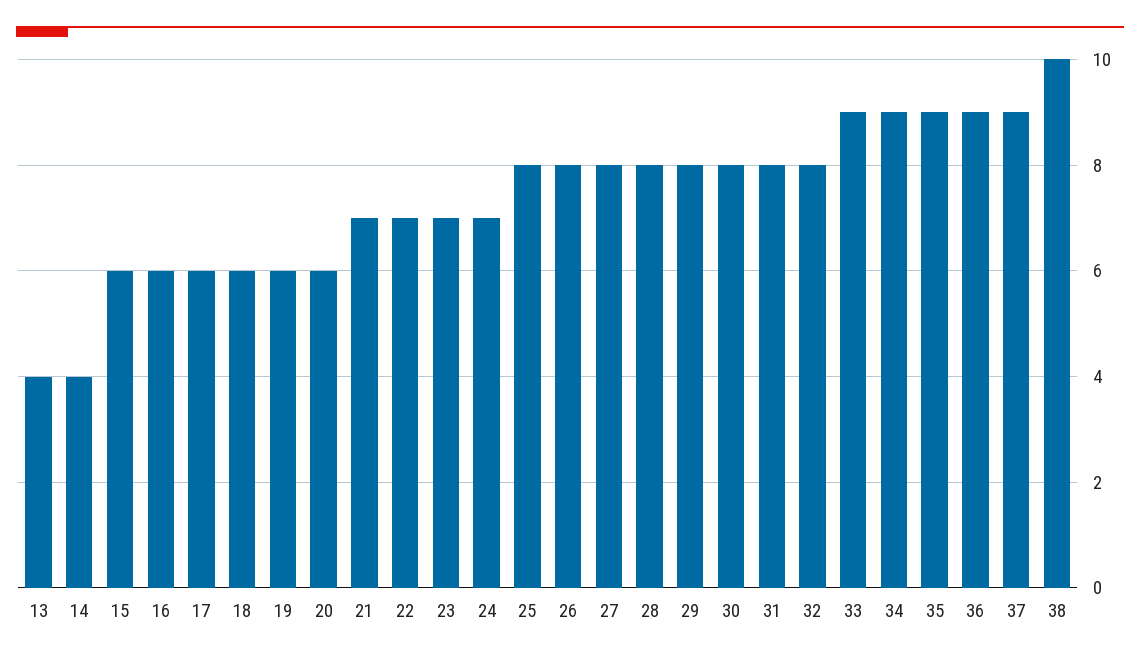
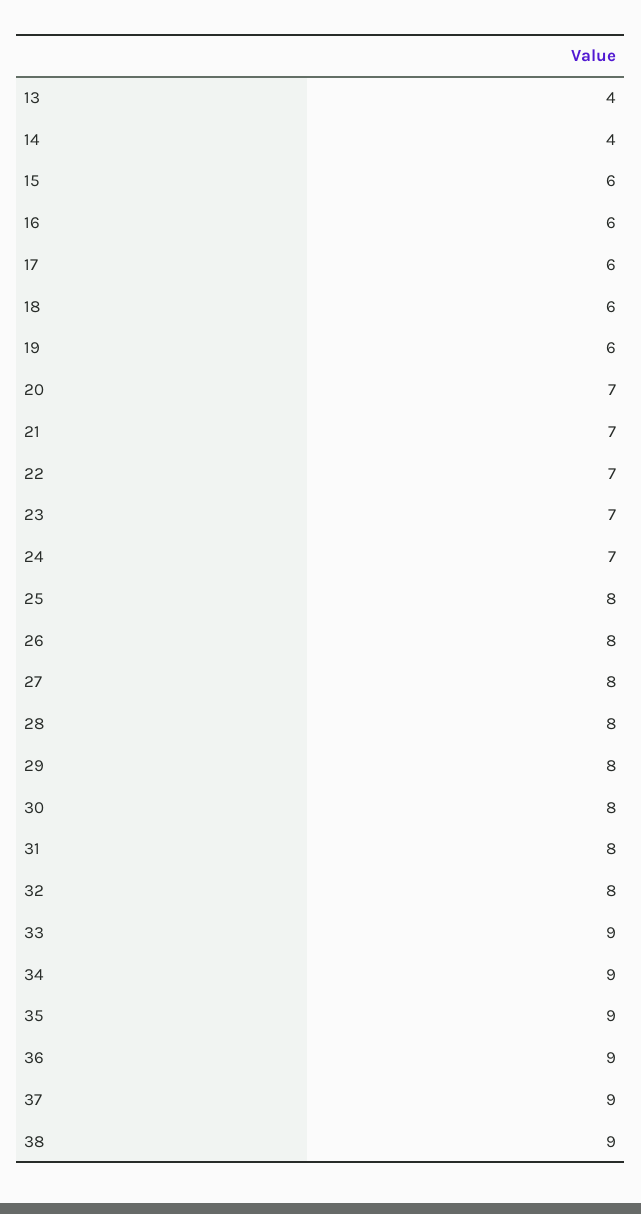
20: 6 -> 7
38: 10 -> 9

